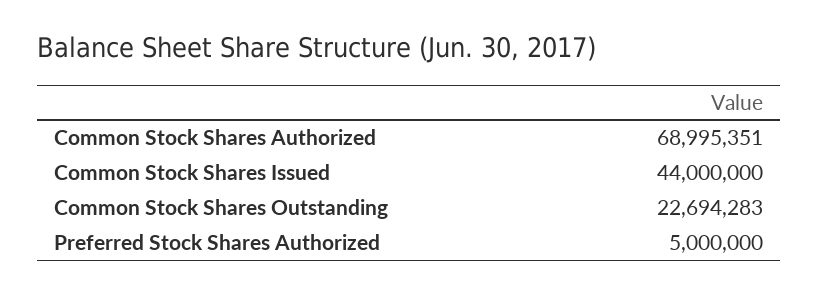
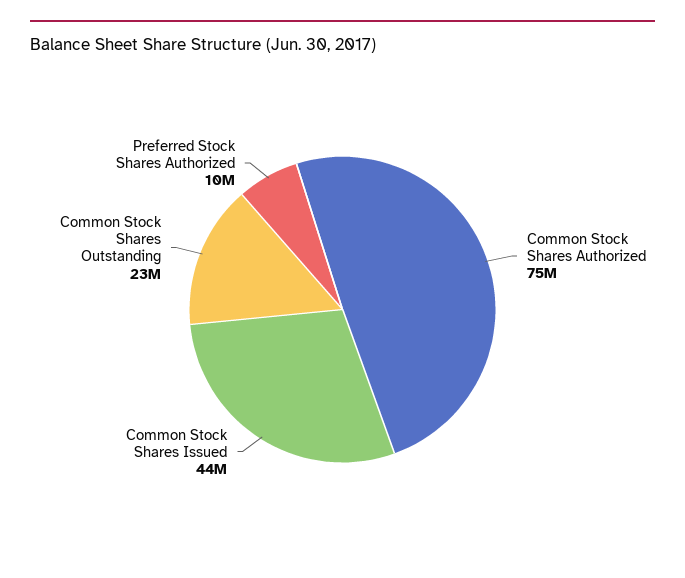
Common Stock Shares Authorized: 68995351 -> 75000000
Preferred Stock Shares Authorized: 5000000 -> 10000000

